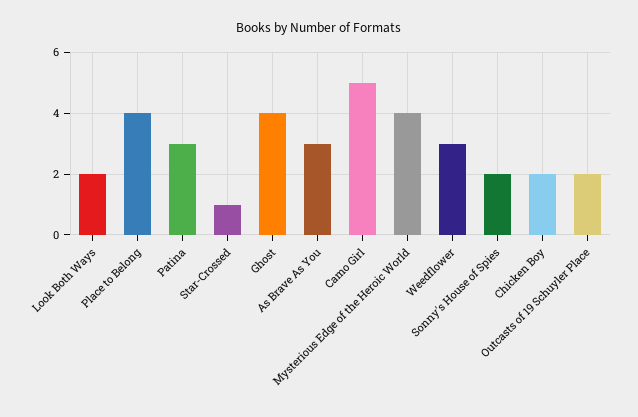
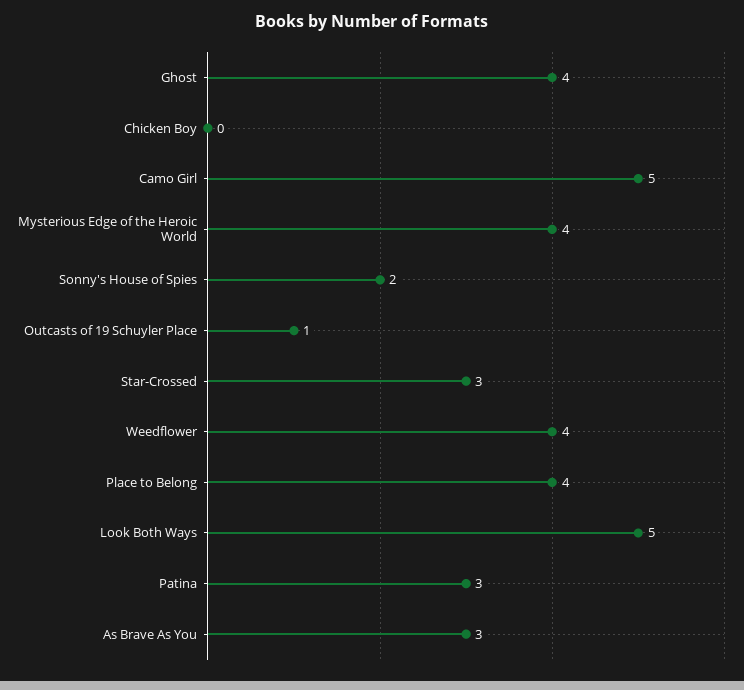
Look Both Ways: 2 -> 5
Star-Crossed: 1 -> 3
Weedflower: 3 -> 4
Chicken Boy: 2 -> 0
Outcasts of 19 Schuyler Place: 2 -> 1

